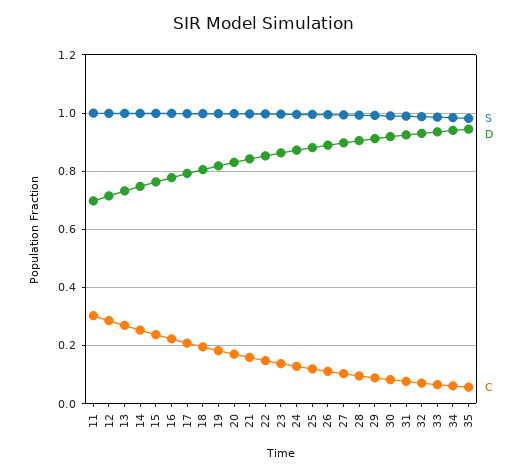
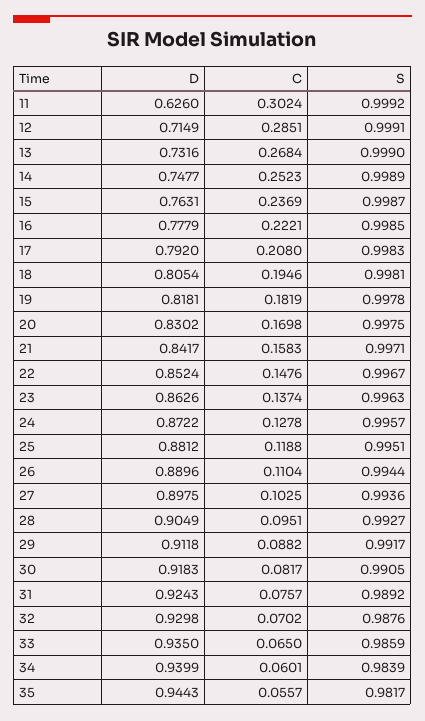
D, 11: 0.7 -> 0.626

